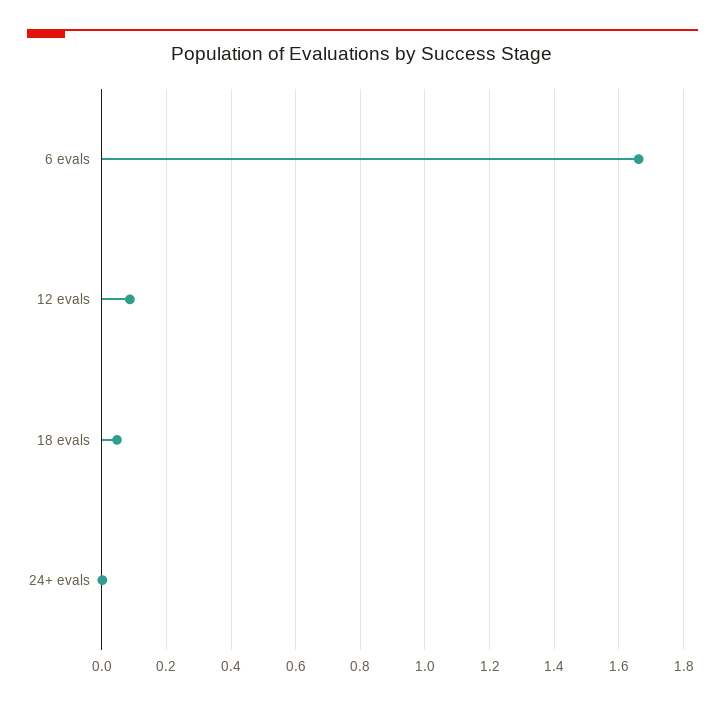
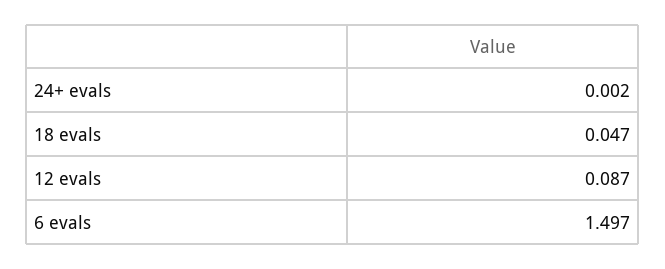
6 evals: 1.66 -> 1.497

